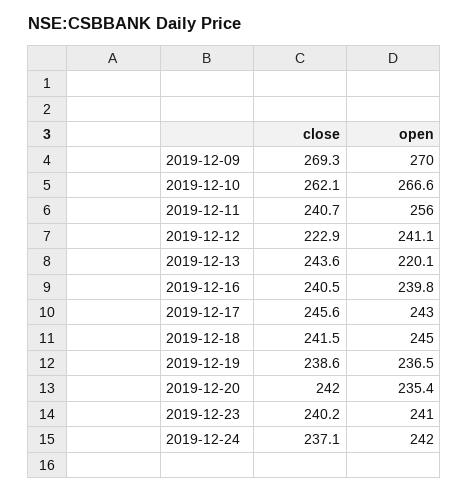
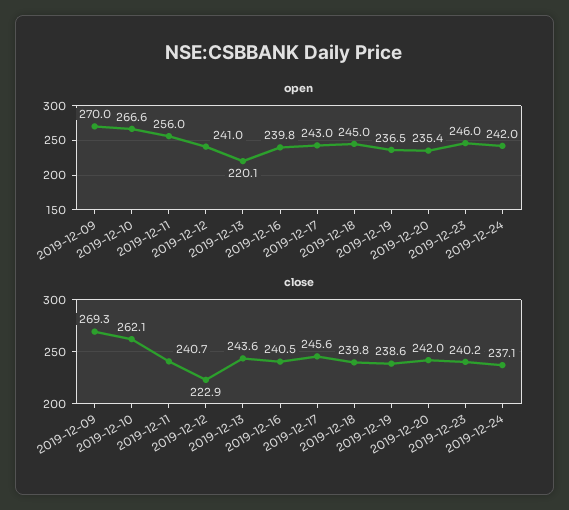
open, 2019-12-12: 241.1 -> 241
close, 2019-12-18: 241.5 -> 239.8
open, 2019-12-23: 241 -> 246

